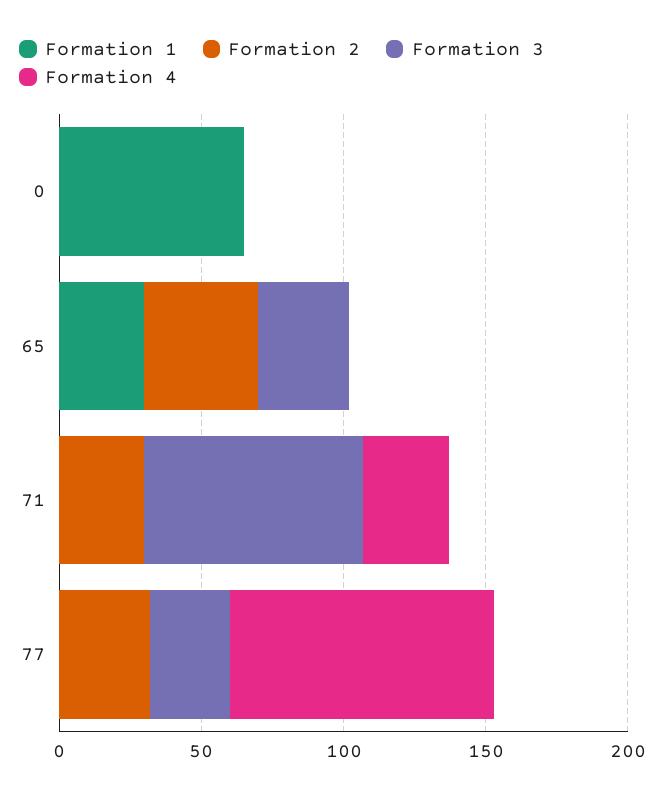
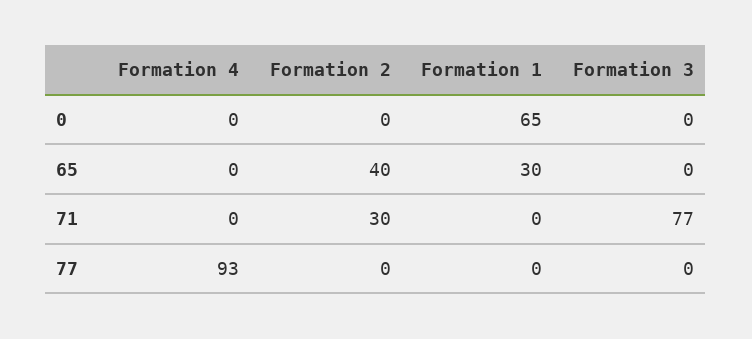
Formation 3, 65: 30 -> 0
Formation 4, 71: 30 -> 0
Formation 2, 77: 30 -> 0
Formation 3, 77: 30 -> 0

